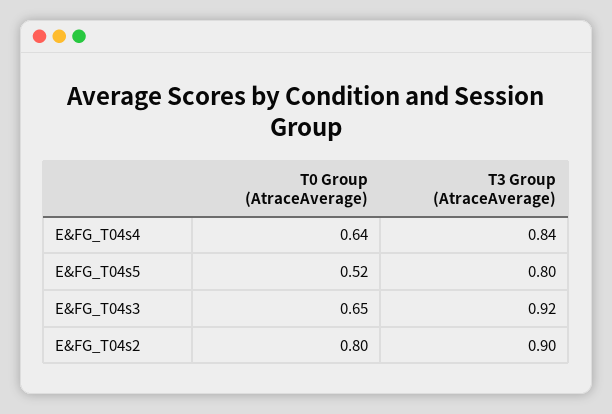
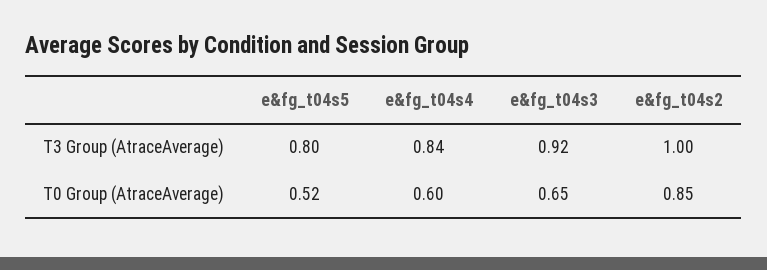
T0 Group (AtraceAverage), E&FG_T04s4: 0.64 -> 0.6
T0 Group (AtraceAverage), E&FG_T04s2: 0.8 -> 0.85
T3 Group (AtraceAverage), E&FG_T04s2: 0.9 -> 1

